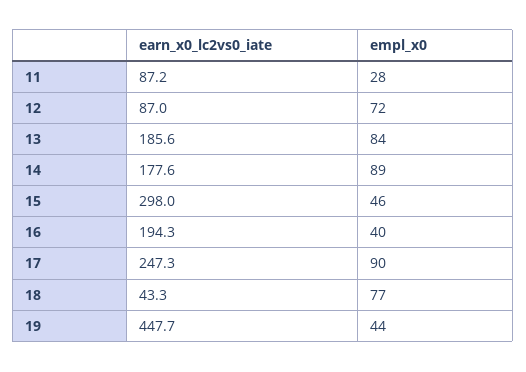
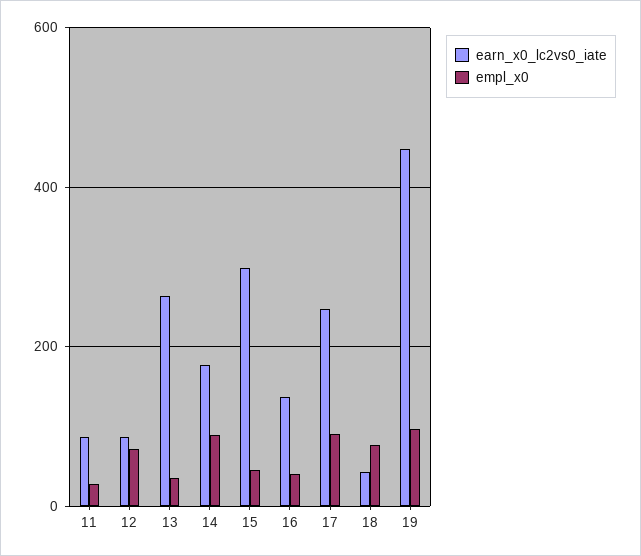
earn_x0_lc2vs0_iate, 13: 185.6 -> 260
empl_x0, 13: 84 -> 40
earn_x0_lc2vs0_iate, 16: 194.3 -> 140
empl_x0, 19: 44 -> 100

